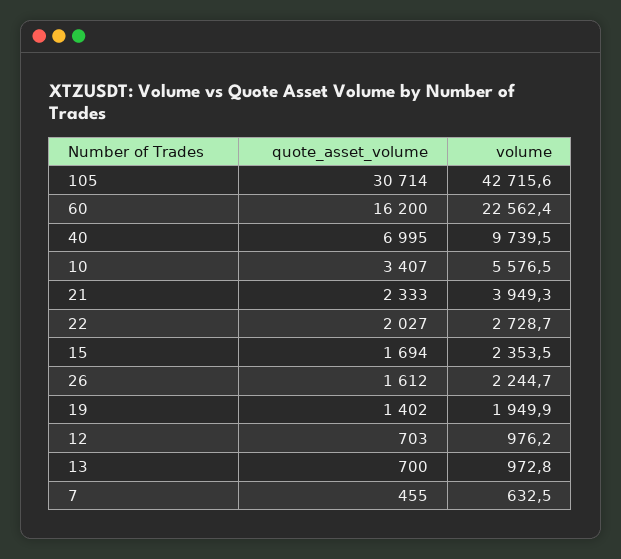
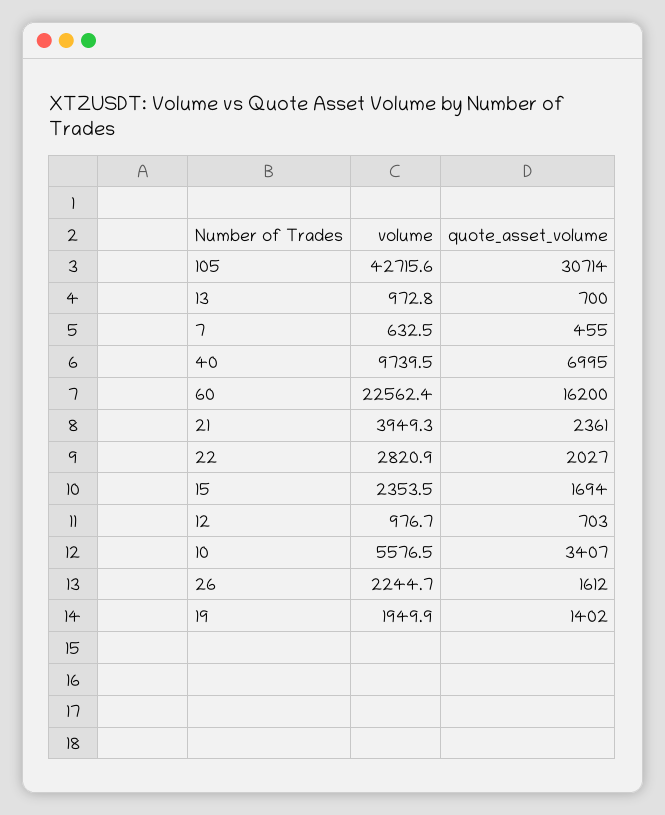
quote_asset_volume, 21: 2333 -> 2361
volume, 22: 2728.7 -> 2820.9
volume, 12: 976.2 -> 976.7

